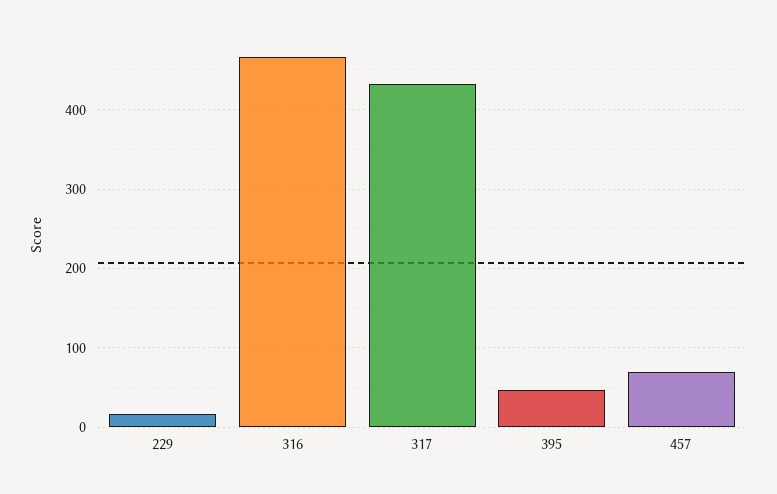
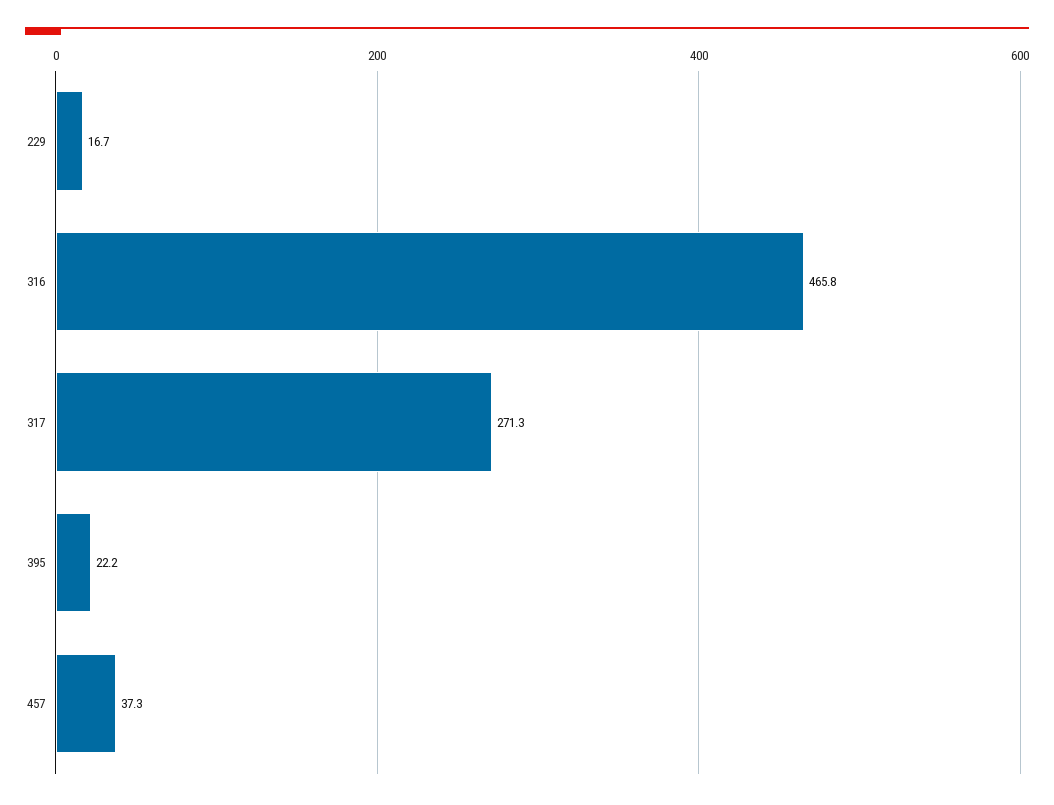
317: 430 -> 271.3
395: 50 -> 22.2
457: 70 -> 37.3

